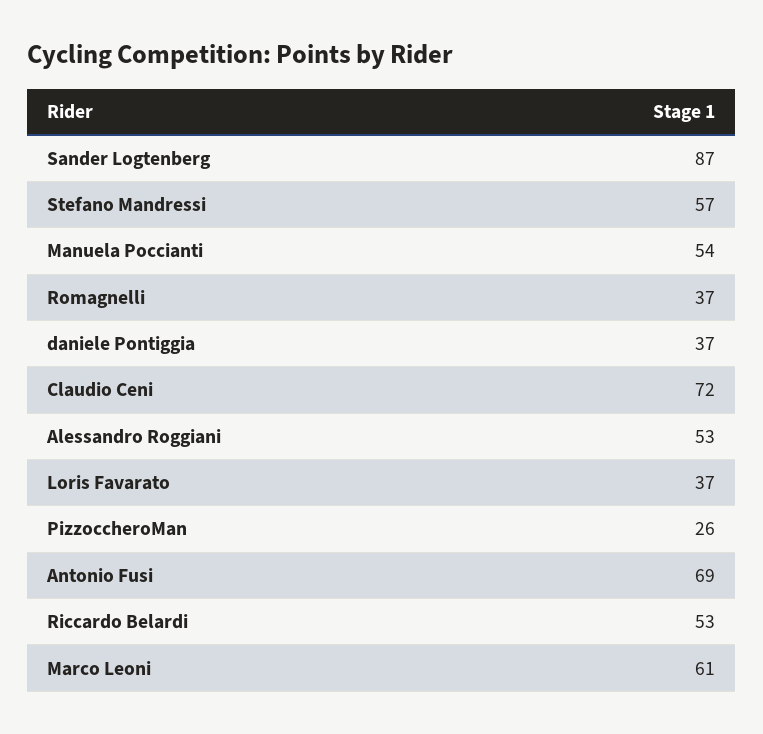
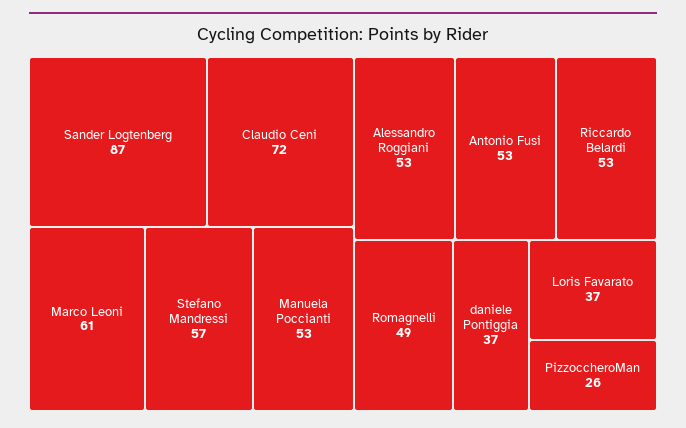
Manuela Poccianti: 54 -> 53
Romagnelli: 37 -> 49
Antonio Fusi: 69 -> 53

